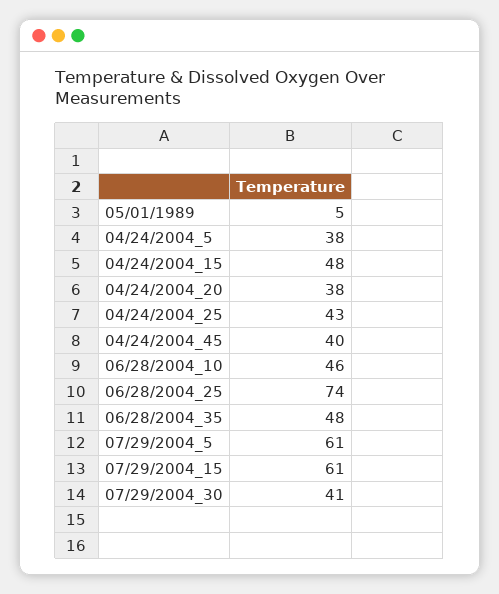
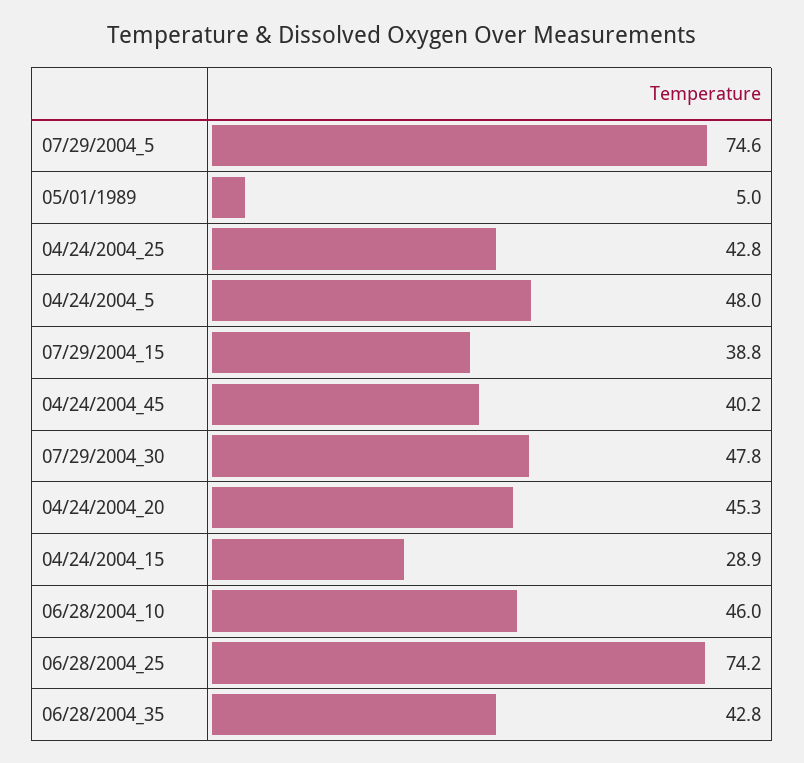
04/24/2004_5: 38 -> 48
04/24/2004_15: 48 -> 28.9
04/24/2004_20: 38 -> 45.3
06/28/2004_35: 48 -> 42.8
07/29/2004_5: 61 -> 74.6
07/29/2004_15: 61 -> 38.8
07/29/2004_30: 41 -> 47.8

